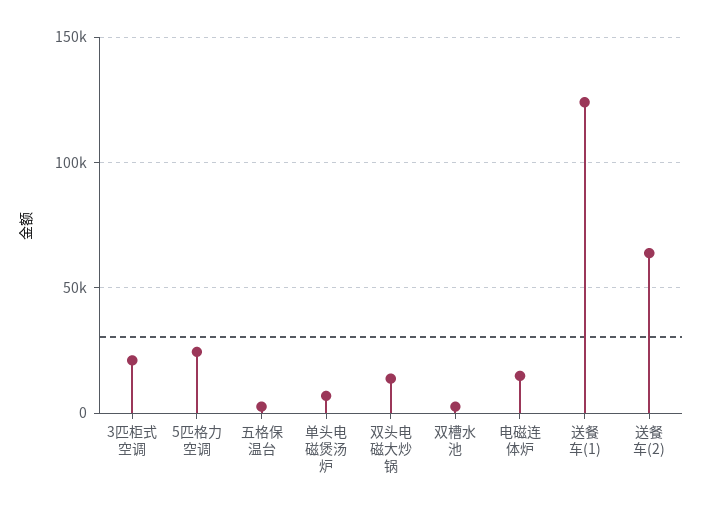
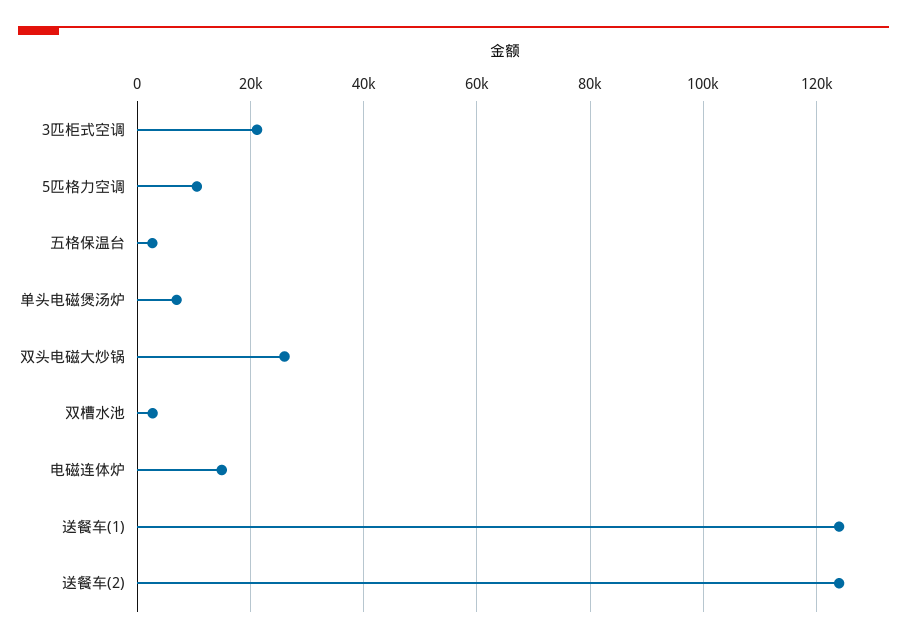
5匹格力空调: 25000 -> 10000
双头电磁大炒锅: 15000 -> 26000
送餐车(2): 65000 -> 124000

